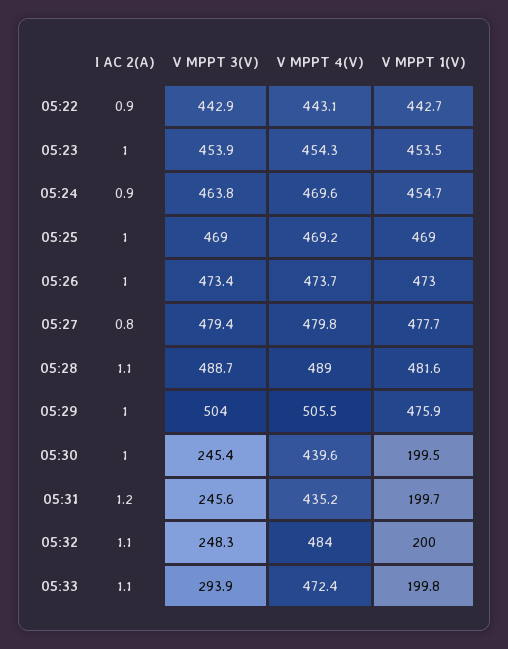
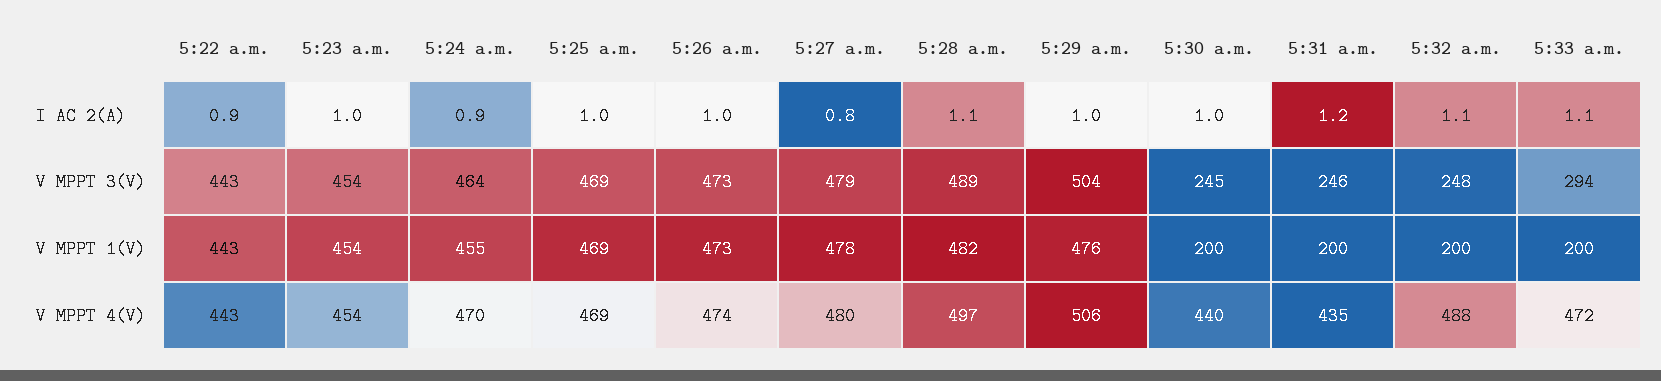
V MPPT 4(V), 05:28: 489 -> 497
V MPPT 4(V), 05:32: 484 -> 488

